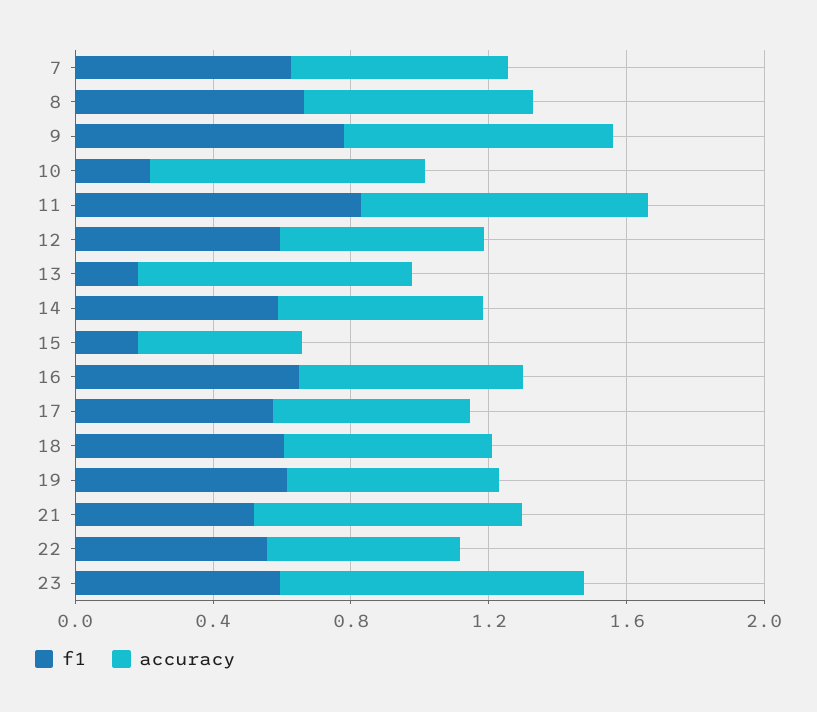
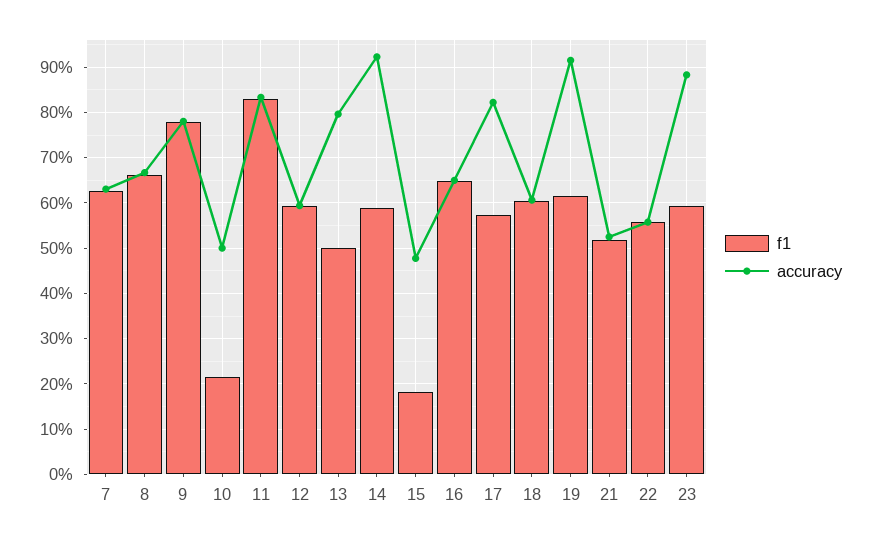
accuracy, 10: 0.8 -> 0.5
f1, 13: 0.2 -> 0.5
accuracy, 14: 0.6 -> 0.92
accuracy, 17: 0.6 -> 0.82
accuracy, 19: 0.6 -> 0.92
accuracy, 21: 0.8 -> 0.52

